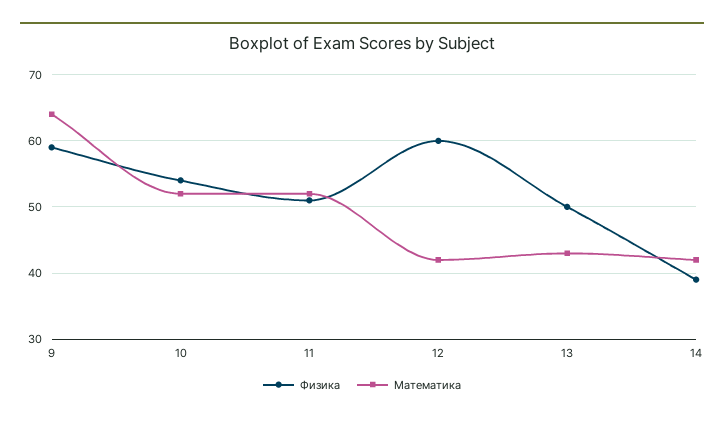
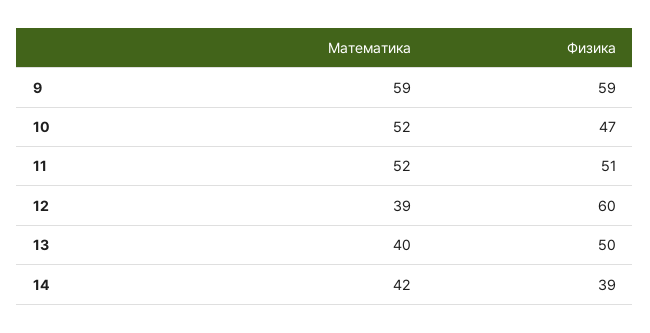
Математика, 9: 64 -> 59
Физика, 10: 54 -> 47
Математика, 12: 42 -> 39
Математика, 13: 43 -> 40

